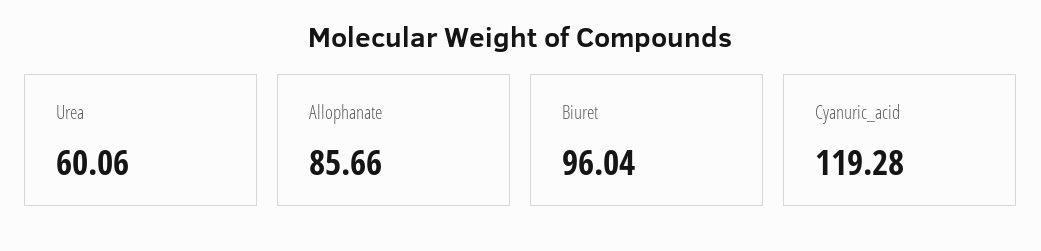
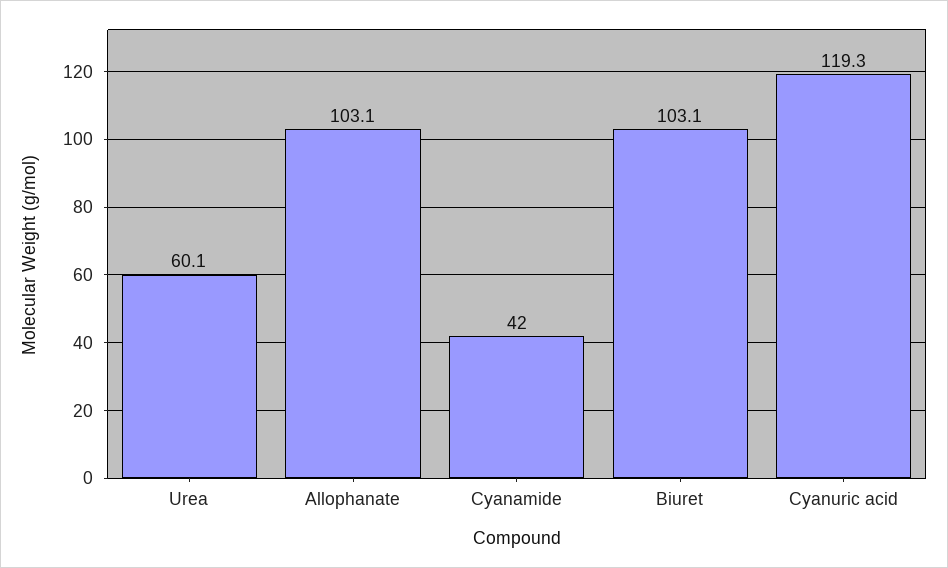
Allophanate: 85.66 -> 103.1
Biuret: 96.04 -> 103.1
Cyanamide: none -> 42

